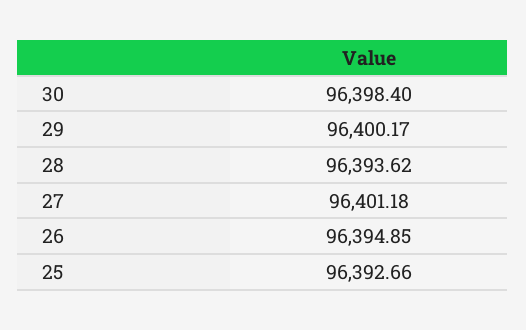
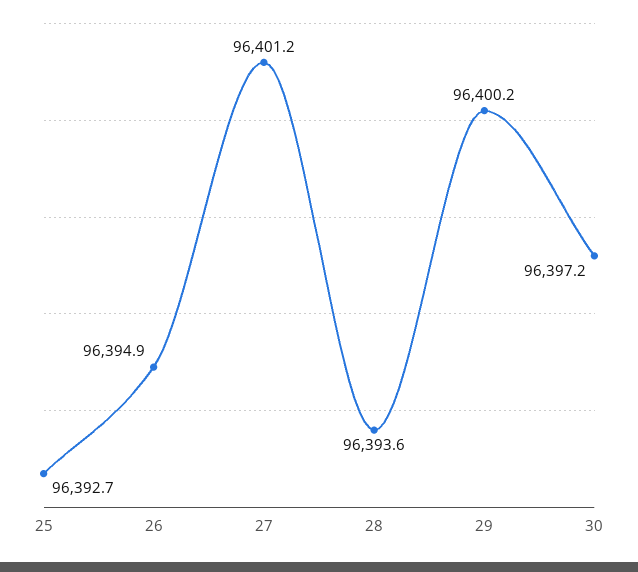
30: 96398.4 -> 96397.2

